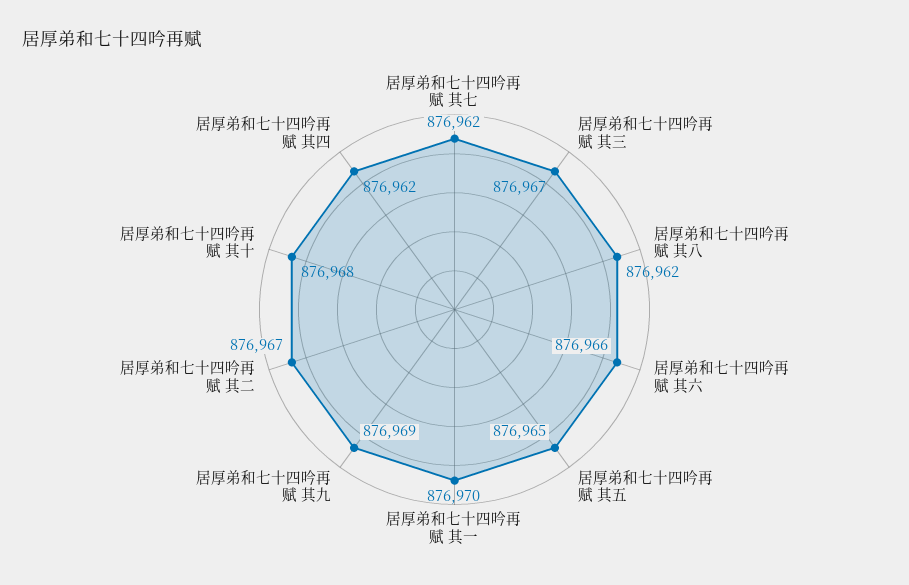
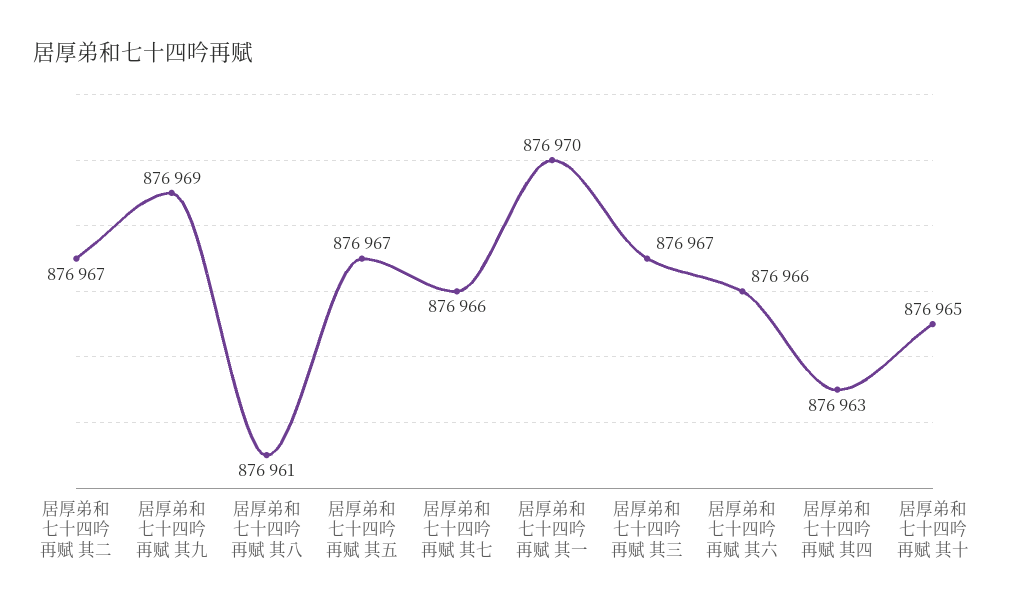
居厚弟和七十四吟再赋 其七: 876962 -> 876966
居厚弟和七十四吟再赋 其八: 876962 -> 876961
居厚弟和七十四吟再赋 其五: 876965 -> 876967
居厚弟和七十四吟再赋 其十: 876968 -> 876965
居厚弟和七十四吟再赋 其四: 876962 -> 876963

